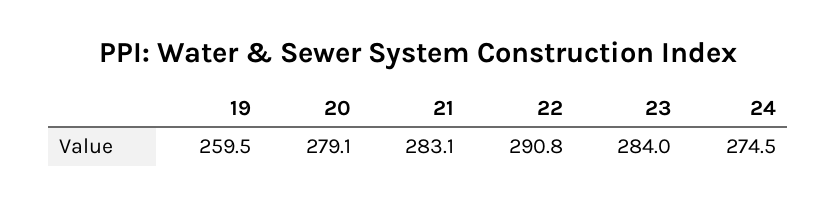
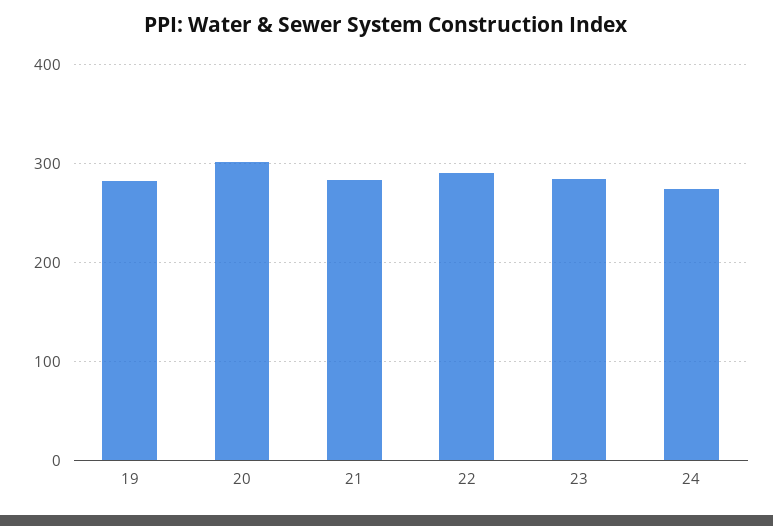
19: 259.5 -> 280
20: 279.1 -> 300

